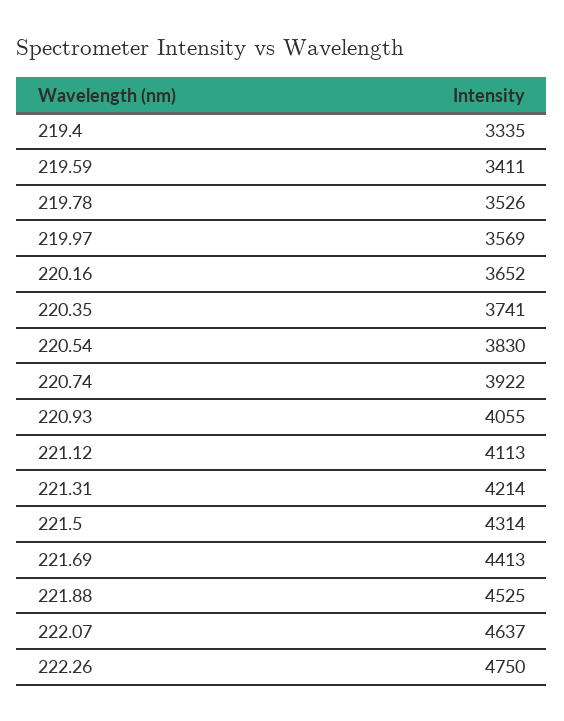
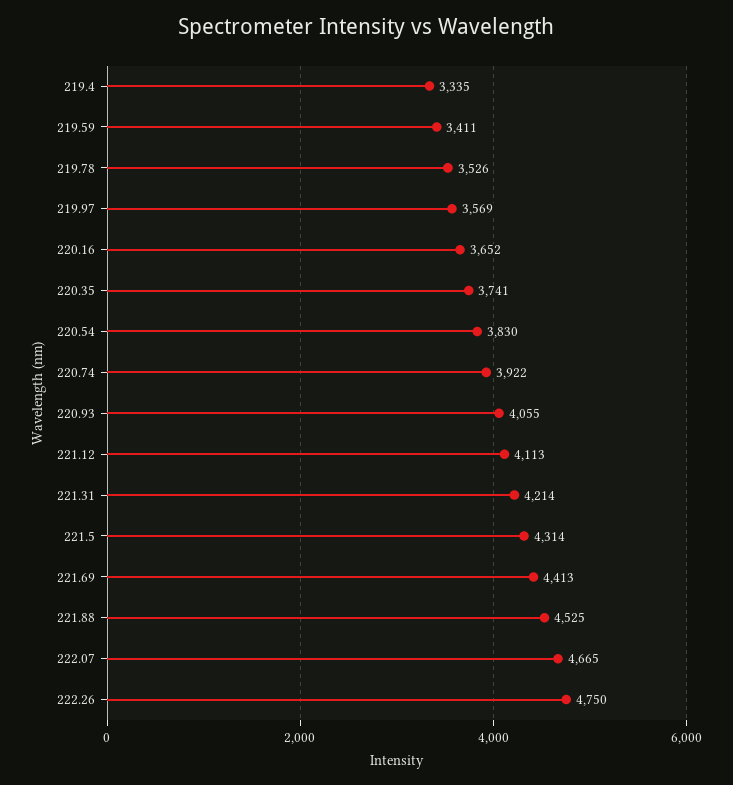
222.07: 4637 -> 4665

